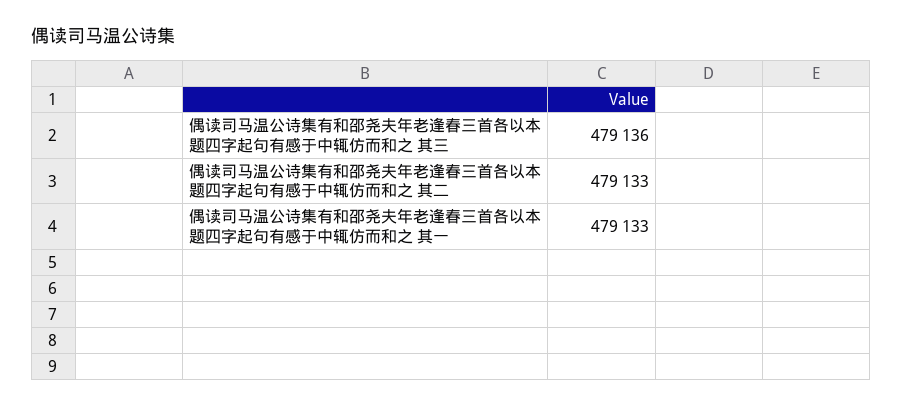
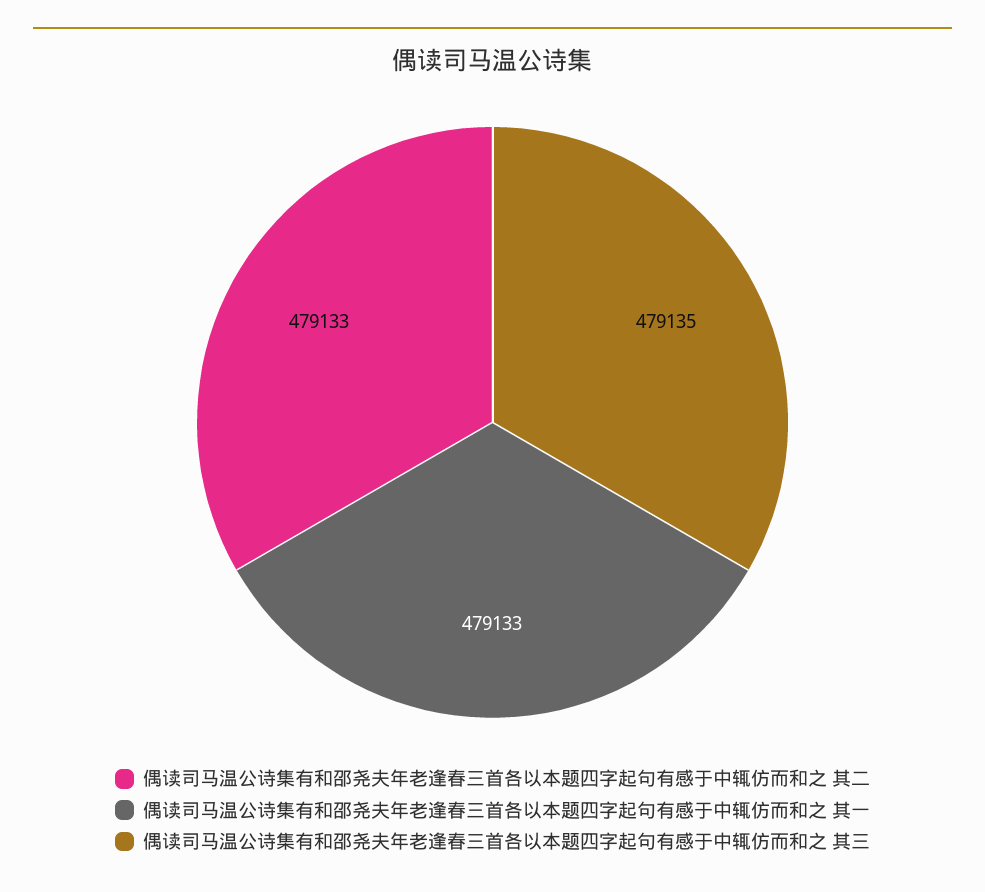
偶读司马温公诗集有和邵尧夫年老逢春三首各以本题四字起句有感于中辄仿而和之 其三: 479136 -> 479135

